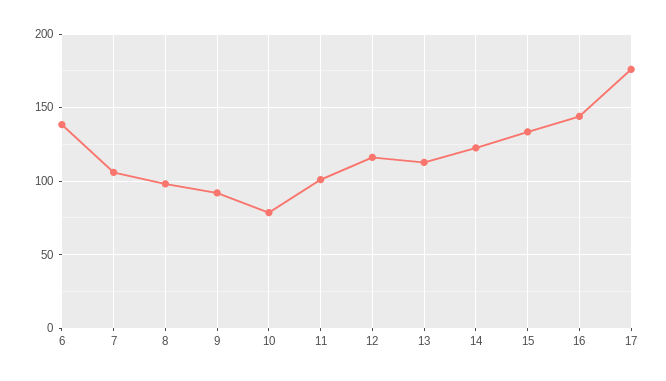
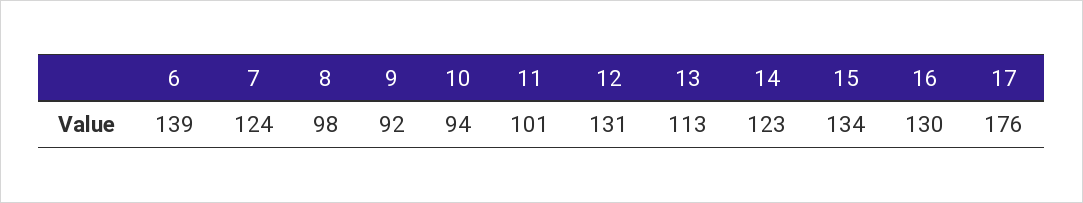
7: 105 -> 124
10: 80 -> 94
12: 115 -> 131
16: 145 -> 130

